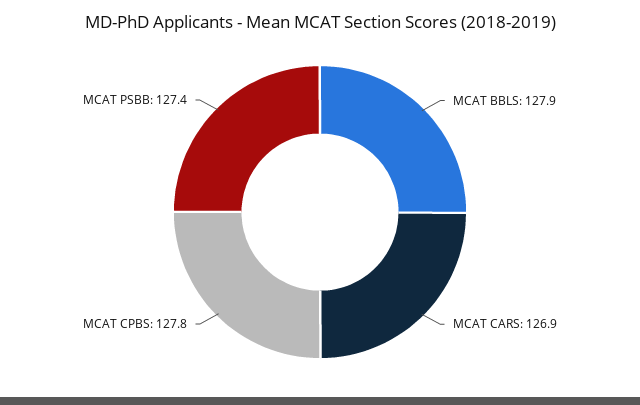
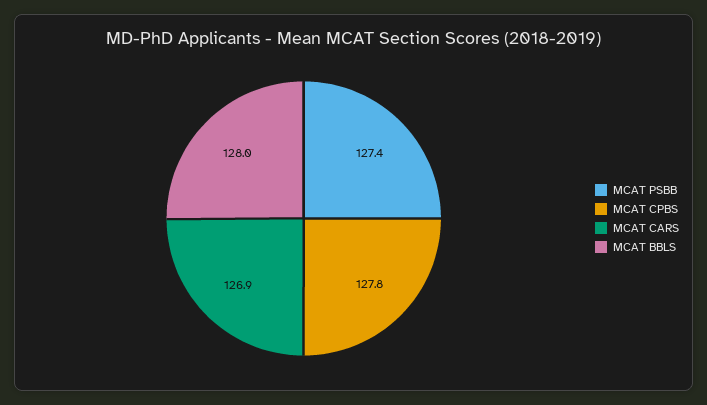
MCAT BBLS: 127.9 -> 128

